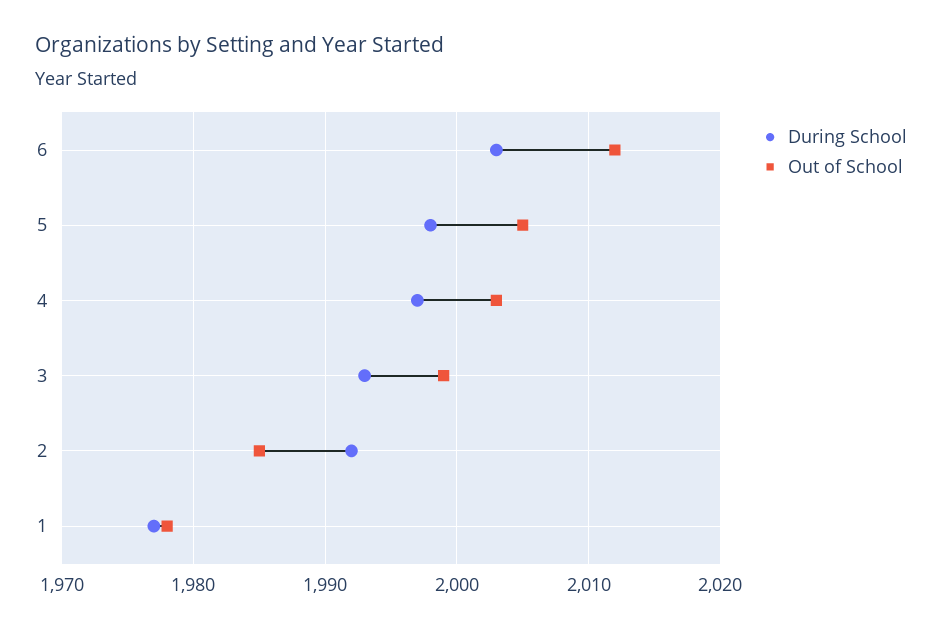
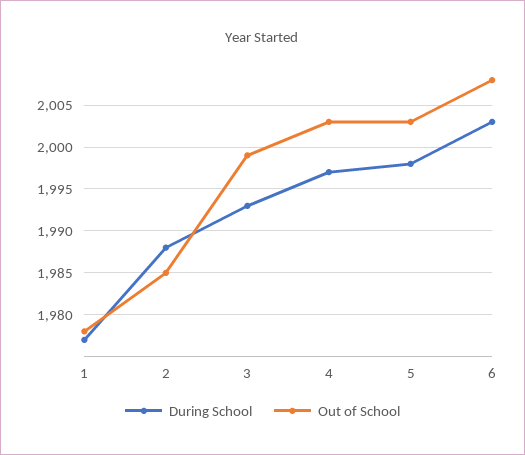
Out of School, 6: 2012 -> 2008
Out of School, 5: 2005 -> 2003
During School, 2: 1992 -> 1988

